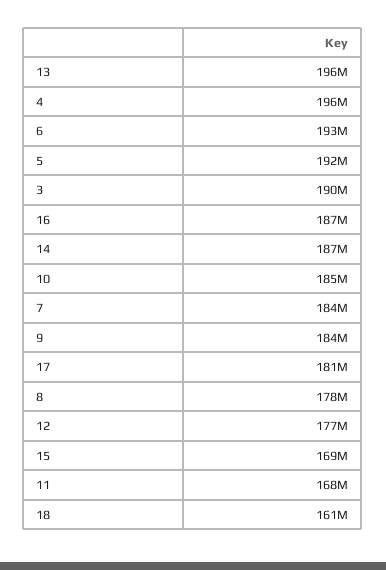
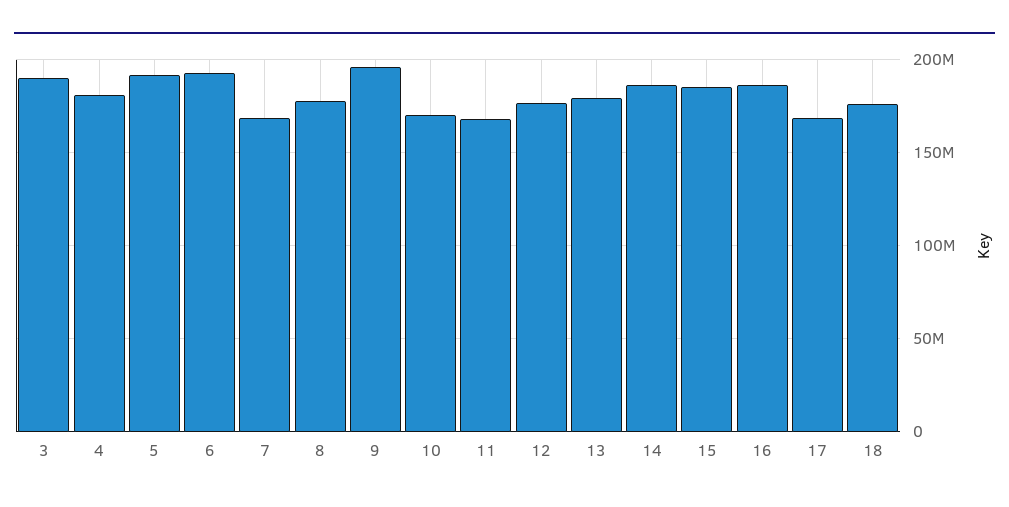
13: 196000000 -> 180000000
4: 196000000 -> 180000000
10: 185000000 -> 170000000
7: 184000000 -> 170000000
9: 184000000 -> 195000000
17: 181000000 -> 170000000
15: 169000000 -> 185000000
18: 161000000 -> 175000000

